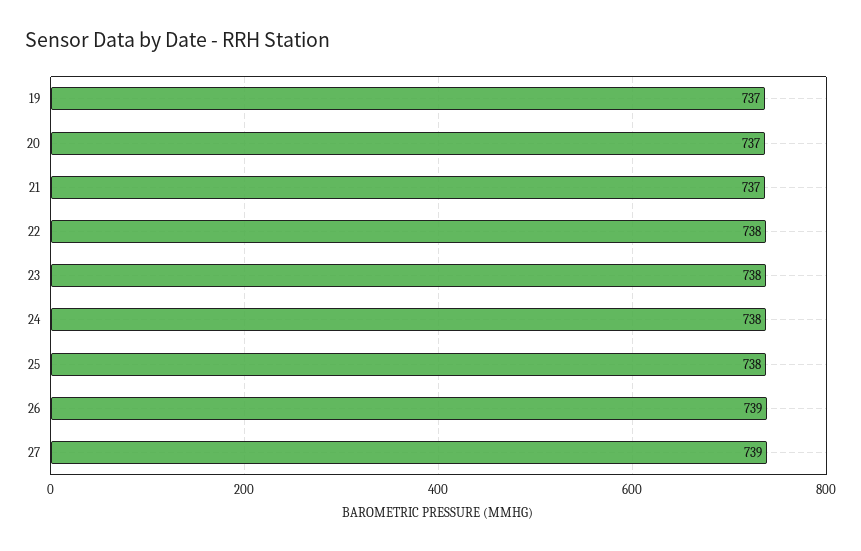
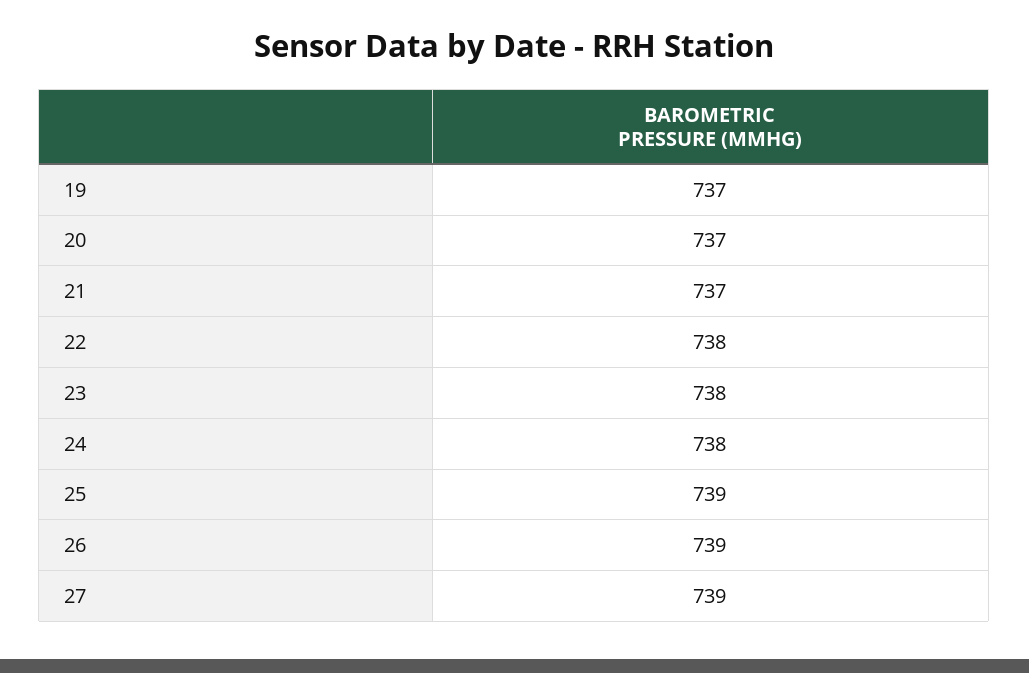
25: 738 -> 739

